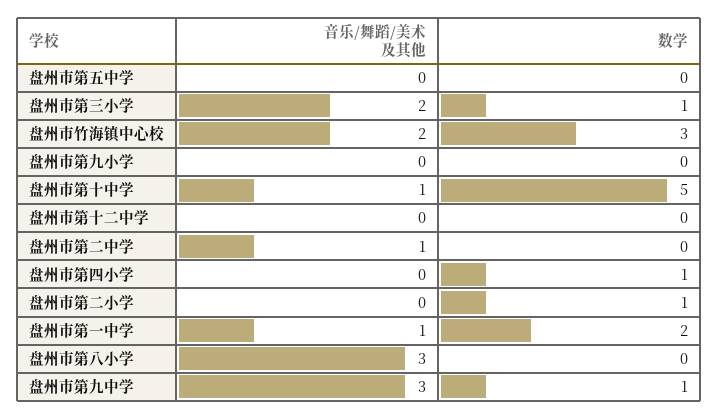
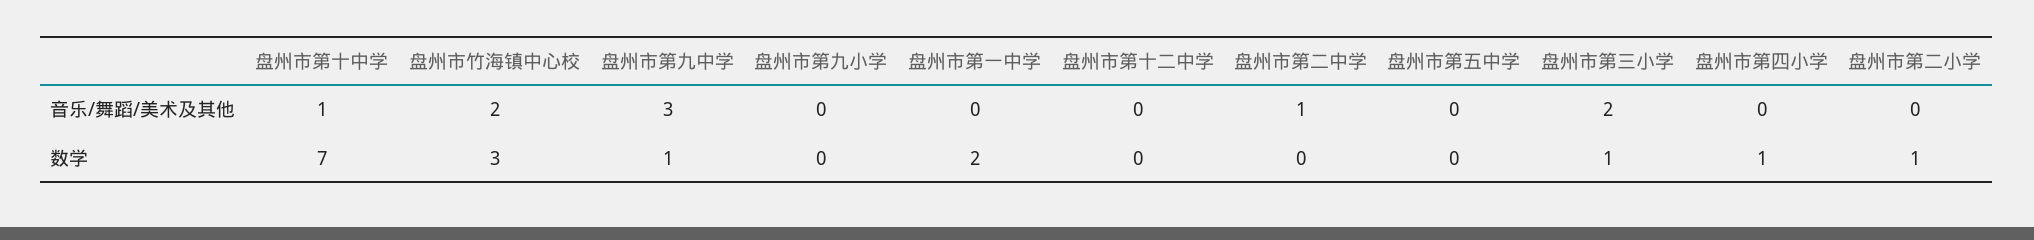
数学, 盘州市第十中学: 5 -> 7
音乐/舞蹈/美术及其他, 盘州市第一中学: 1 -> 0
音乐/舞蹈/美术及其他, 盘州市第八小学: 3 -> none
数学, 盘州市第八小学: 0 -> none

